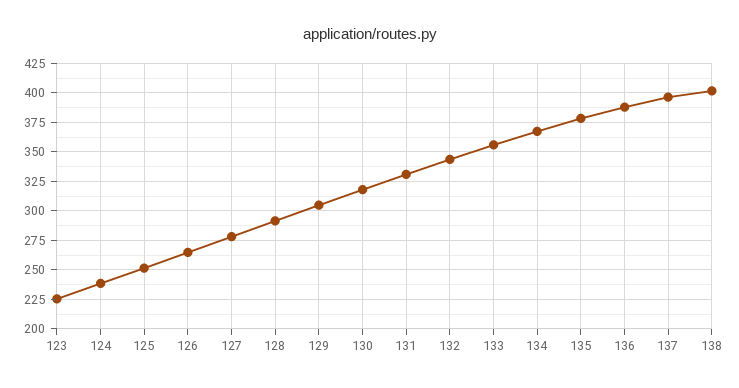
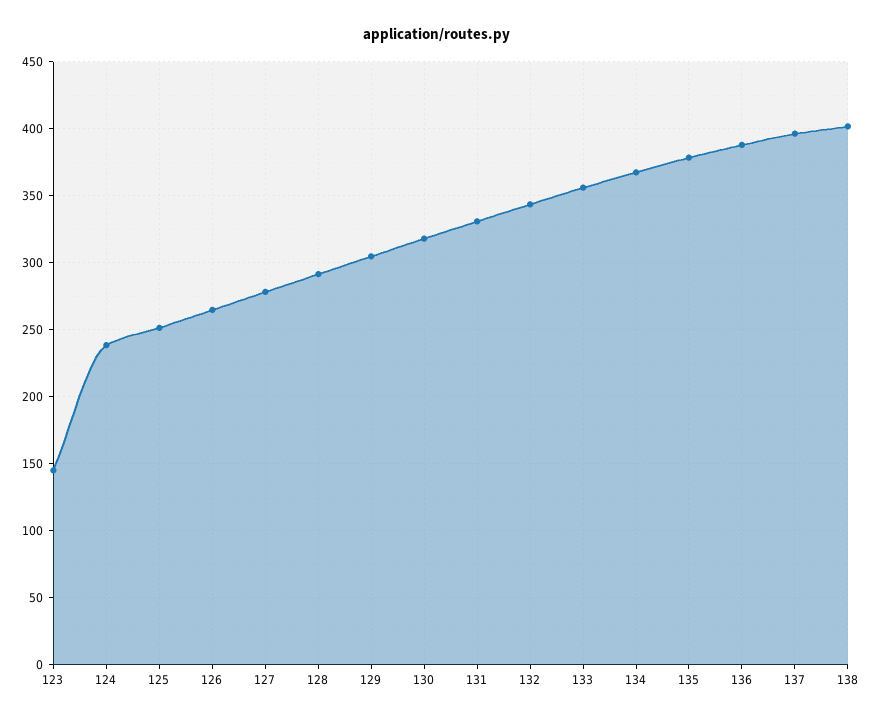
123: 225 -> 145

